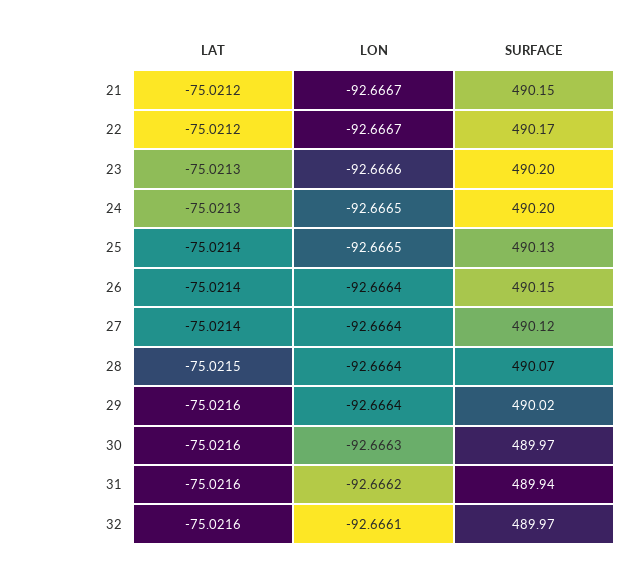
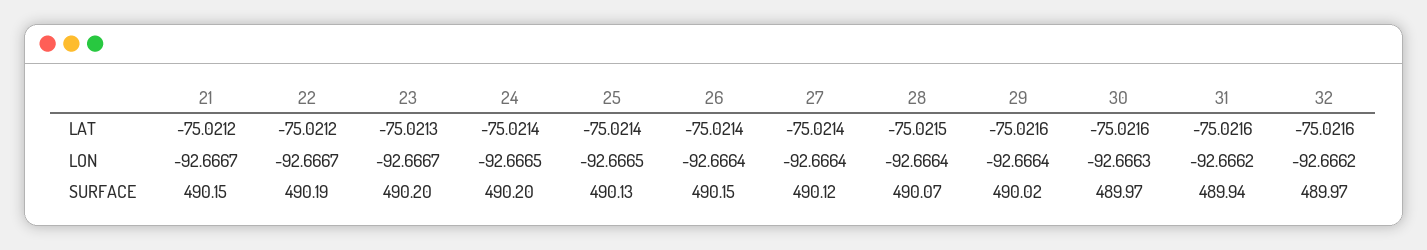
SURFACE, 22: 490.17 -> 490.19
LON, 23: -92.6666 -> -92.6667
LAT, 24: -75.0213 -> -75.0214
LON, 32: -92.6661 -> -92.6662

